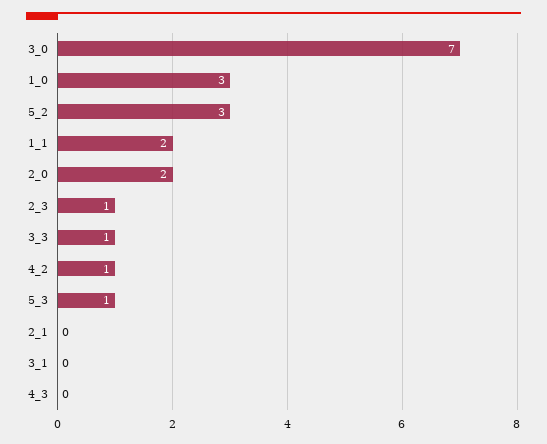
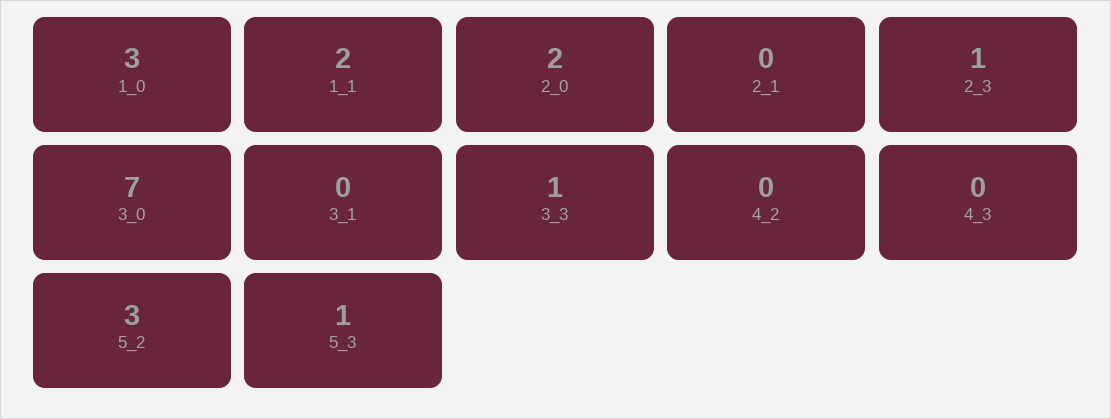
4_2: 1 -> 0

